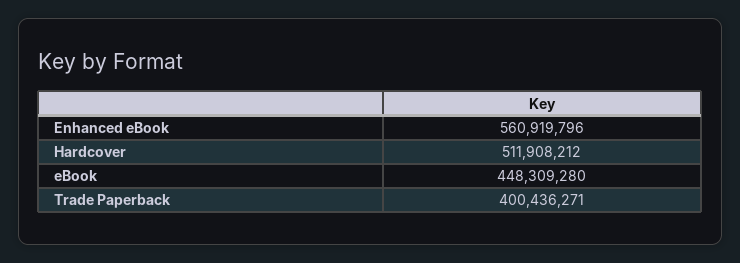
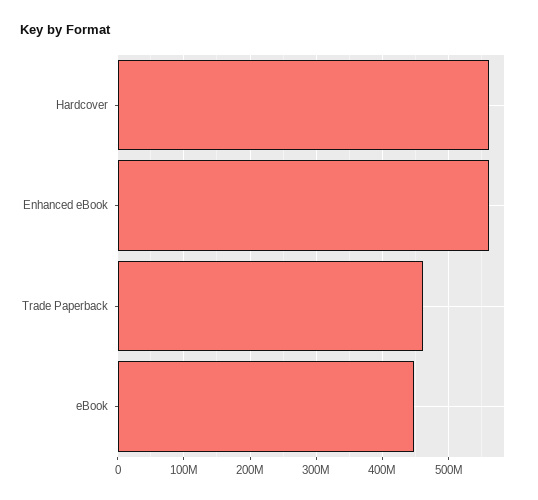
Hardcover: 511908212 -> 560000000
Trade Paperback: 400436271 -> 460000000

